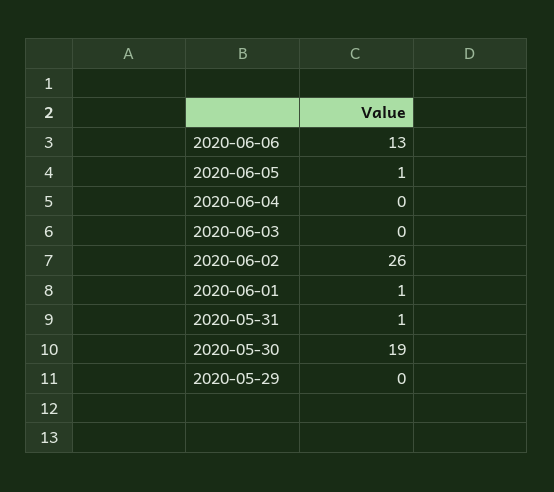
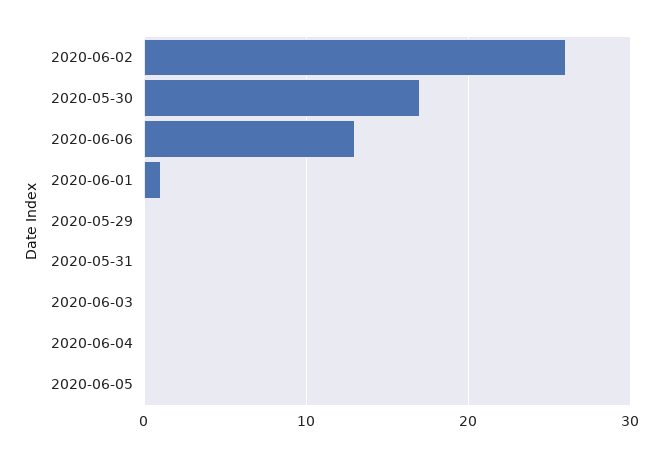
2020-06-05: 1 -> 0
2020-05-31: 1 -> 0
2020-05-30: 19 -> 17

